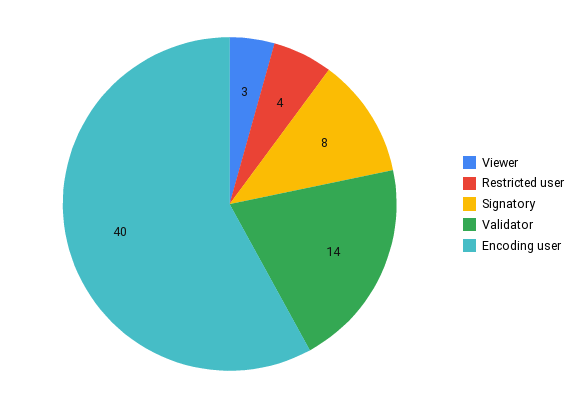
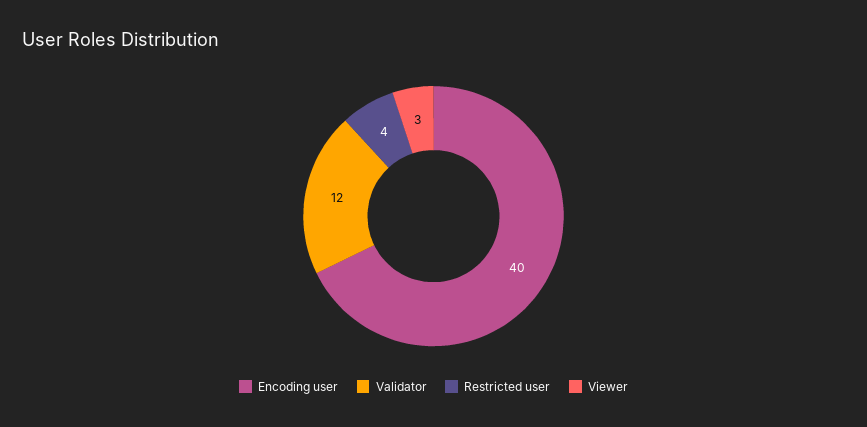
Signatory: 8 -> none
Validator: 14 -> 12

